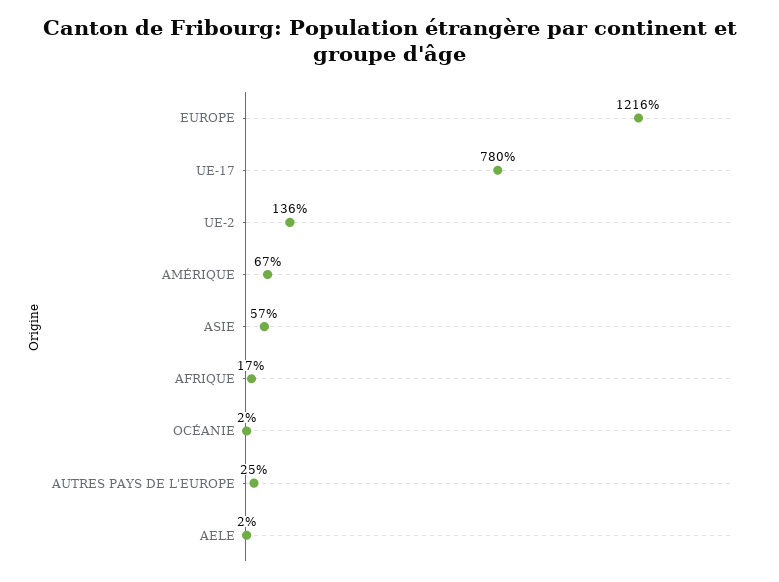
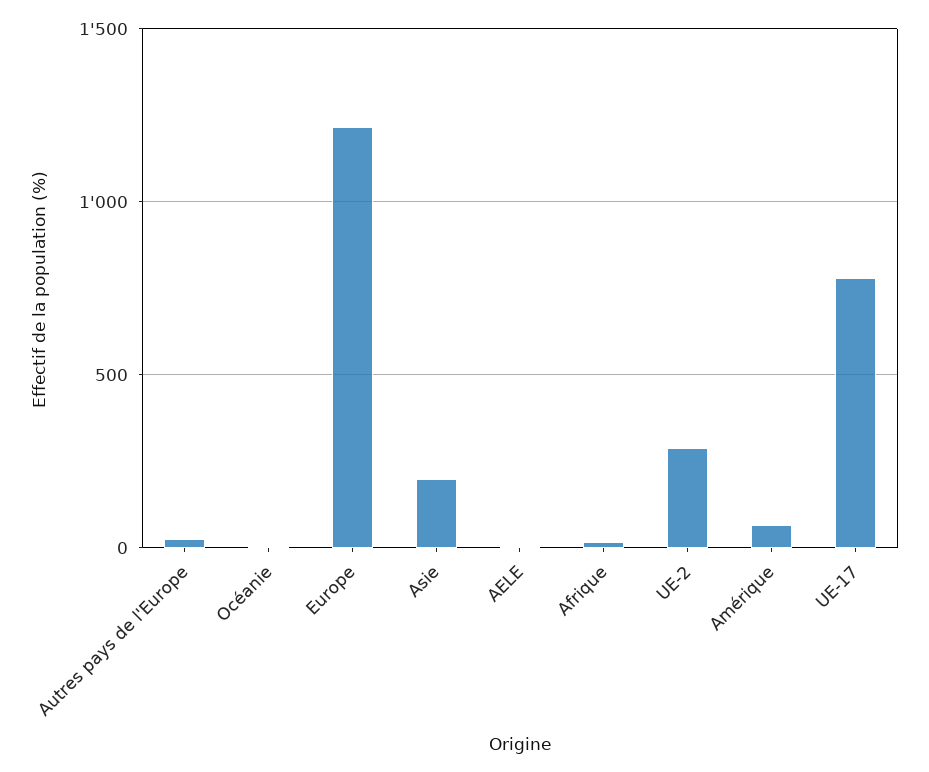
UE-2: 136 -> 300
ASIE: 57 -> 200

